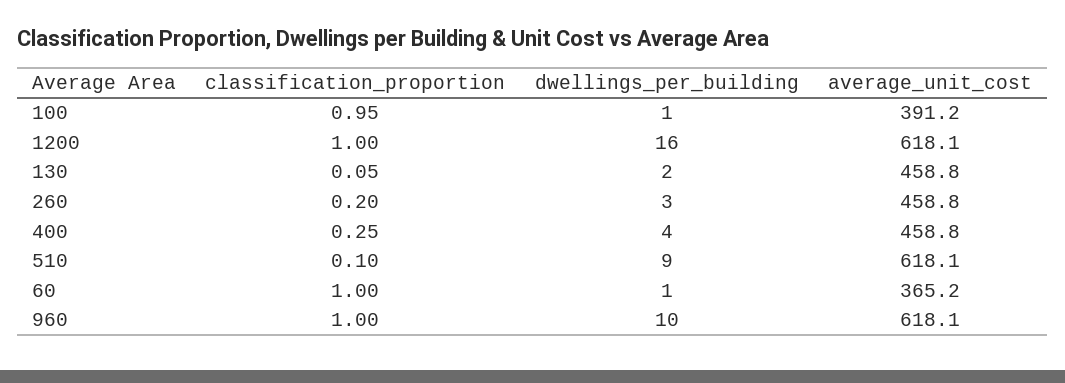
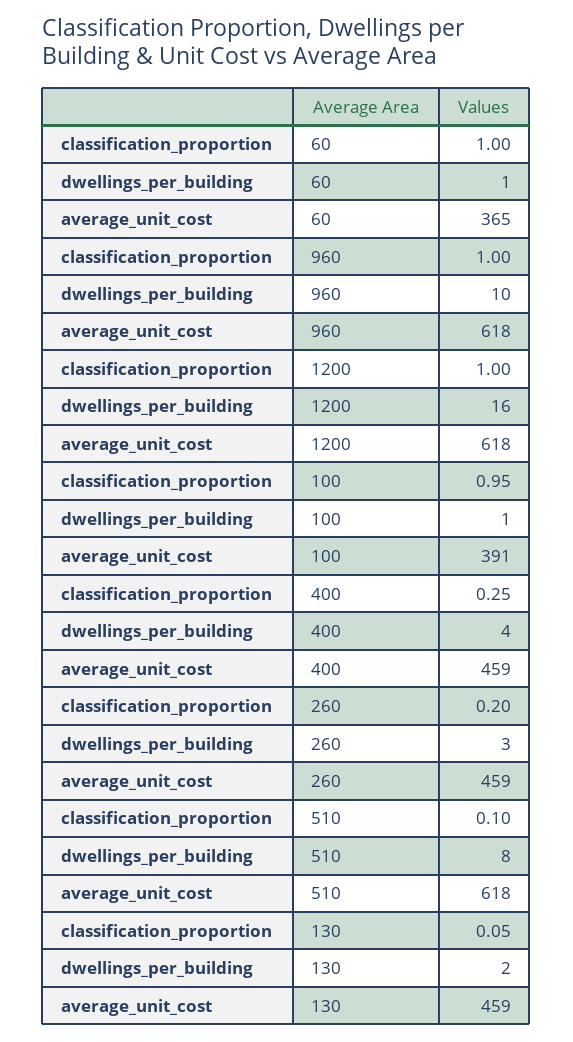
dwellings_per_building, 510: 9 -> 8

